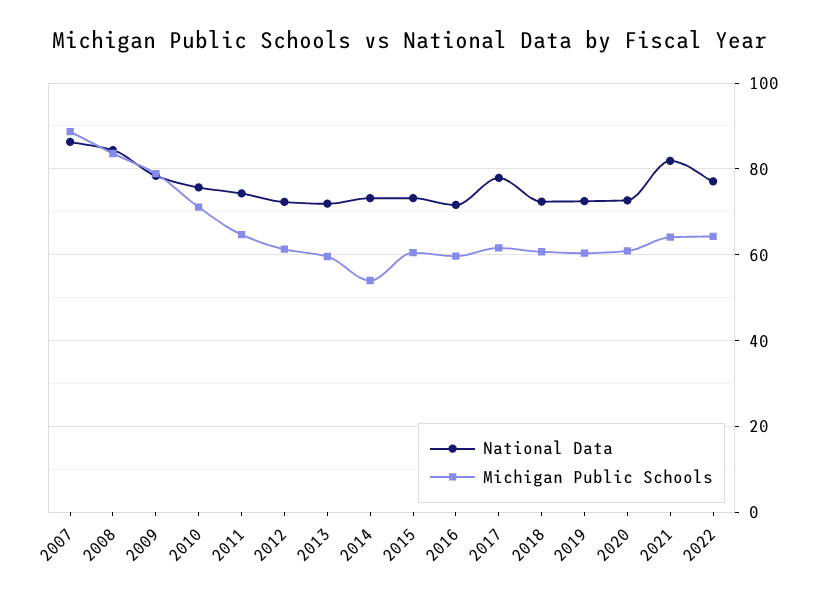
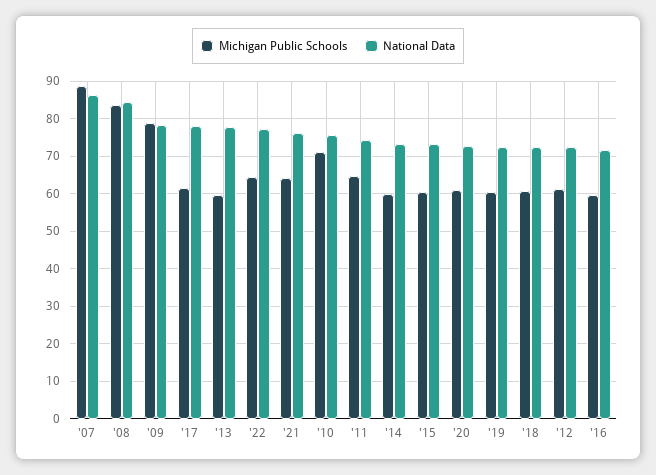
National Data, 2013: 72 -> 78
Michigan Public Schools, 2014: 54 -> 60
National Data, 2021: 82 -> 76

